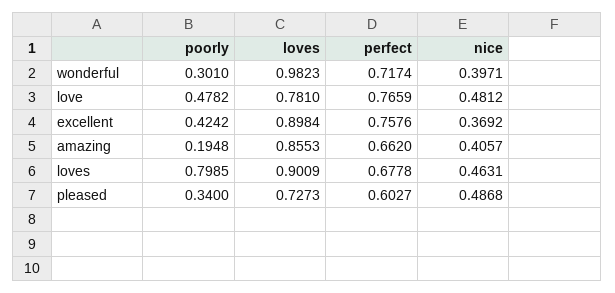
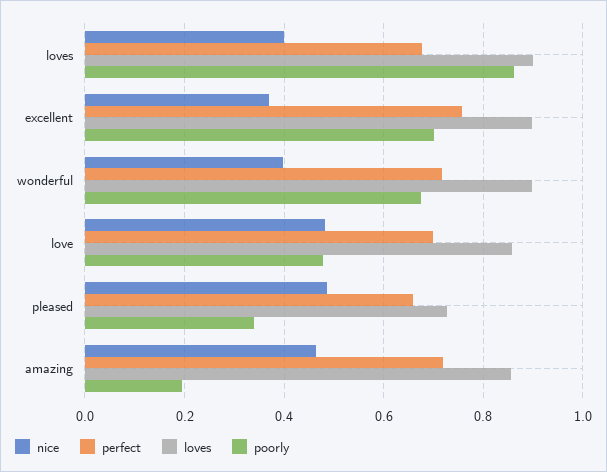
poorly, wonderful: 0.301 -> 0.68
loves, wonderful: 0.9823 -> 0.9
loves, love: 0.781 -> 0.86
perfect, love: 0.7659 -> 0.7
poorly, excellent: 0.4242 -> 0.7
perfect, amazing: 0.662 -> 0.72
nice, amazing: 0.4057 -> 0.46
poorly, loves: 0.7985 -> 0.86
nice, loves: 0.4631 -> 0.4
perfect, pleased: 0.6027 -> 0.66

